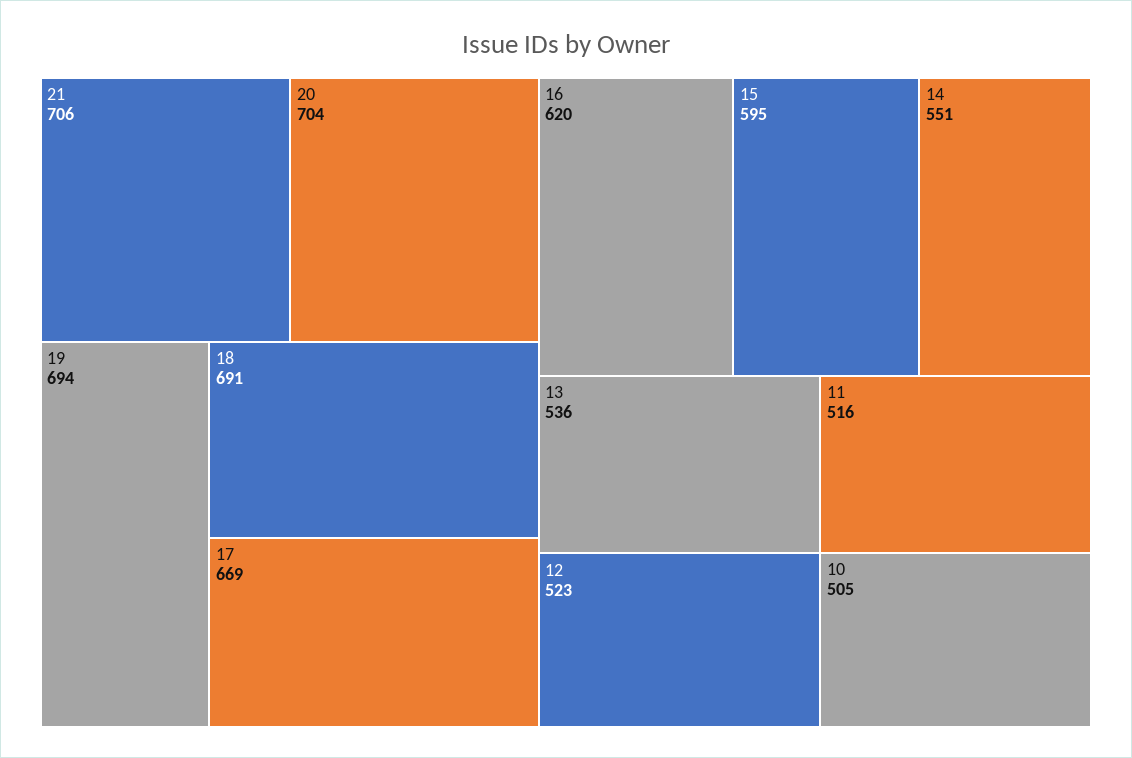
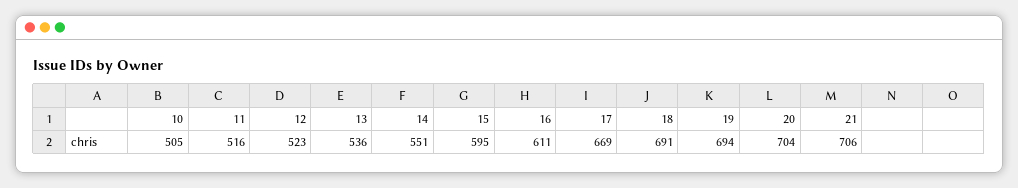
16: 620 -> 611

